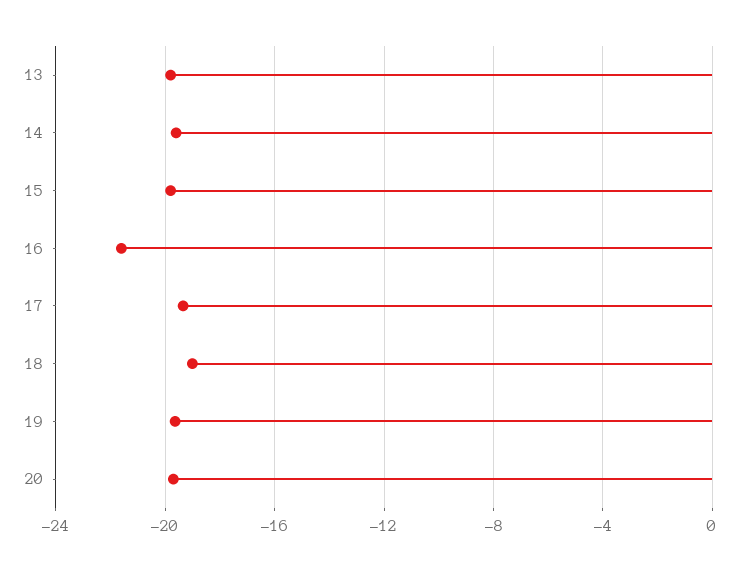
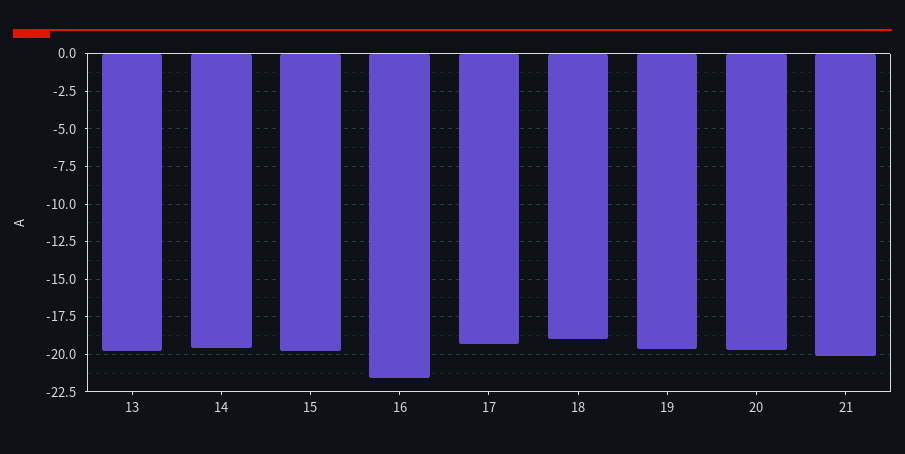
21: none -> -20

